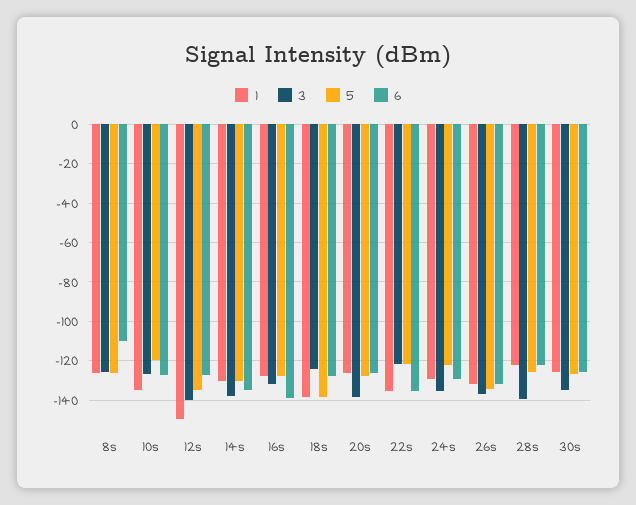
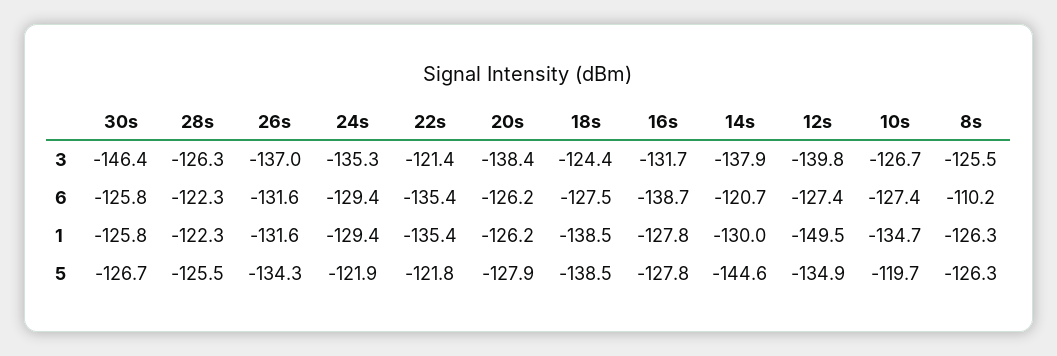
5, 14s: -130 -> -144.6
6, 14s: -135 -> -120.7
3, 28s: -140 -> -126.3
3, 30s: -135 -> -146.4

